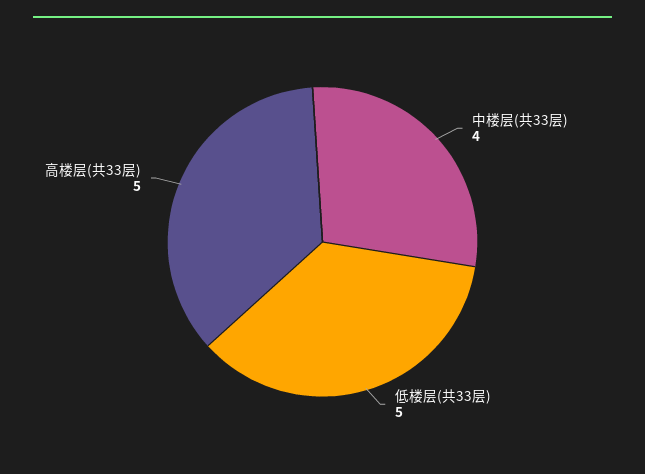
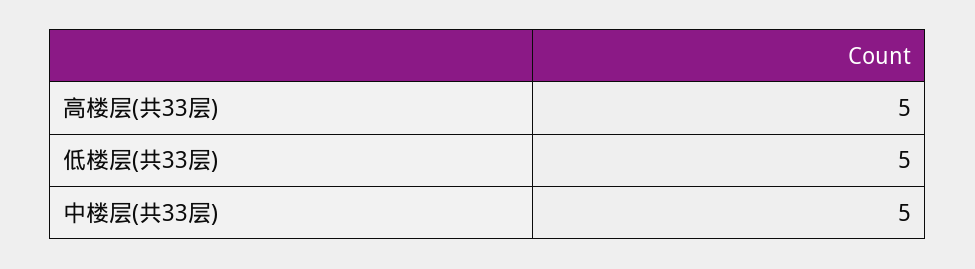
中楼层(共33层): 4 -> 5

